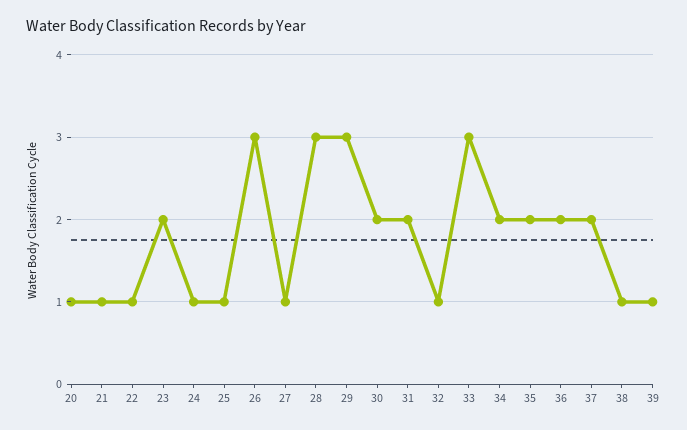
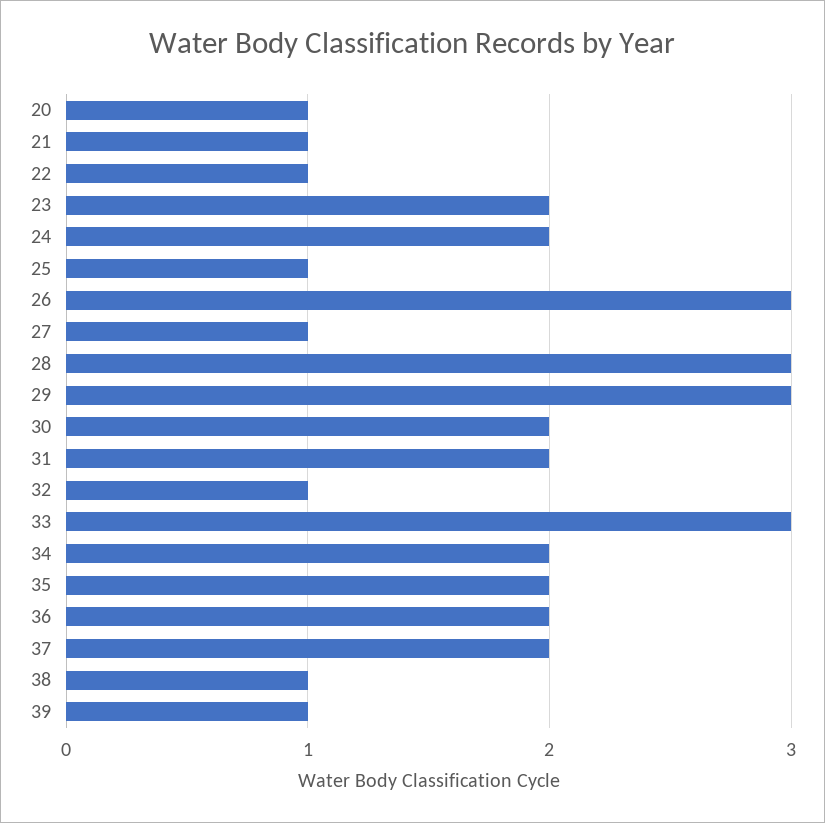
24: 1 -> 2

